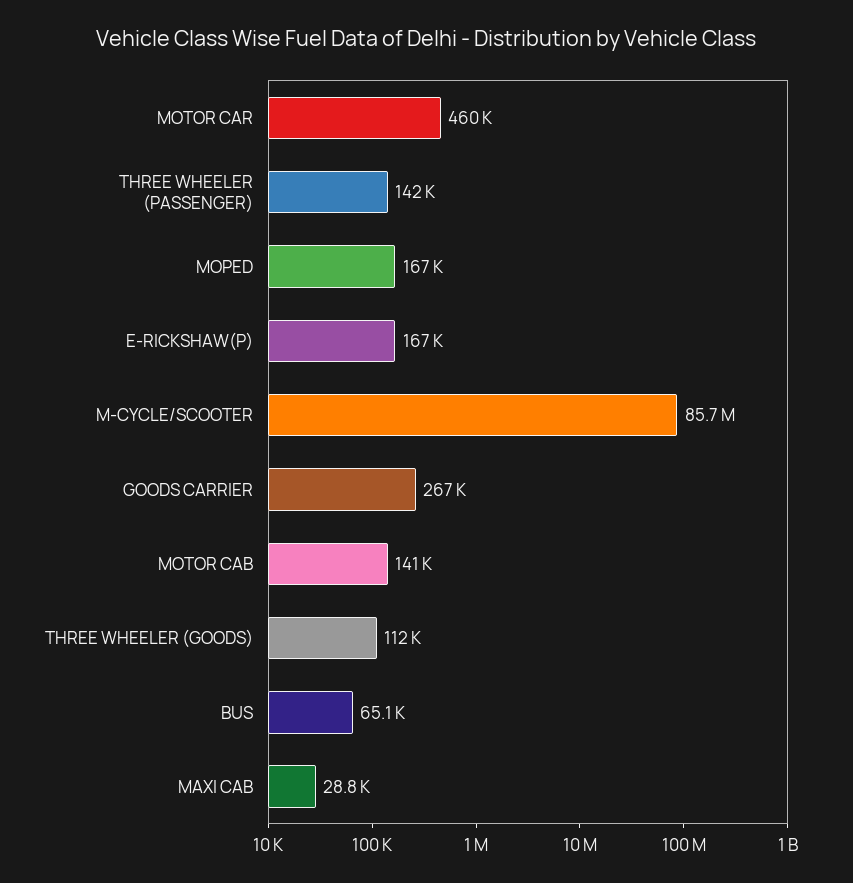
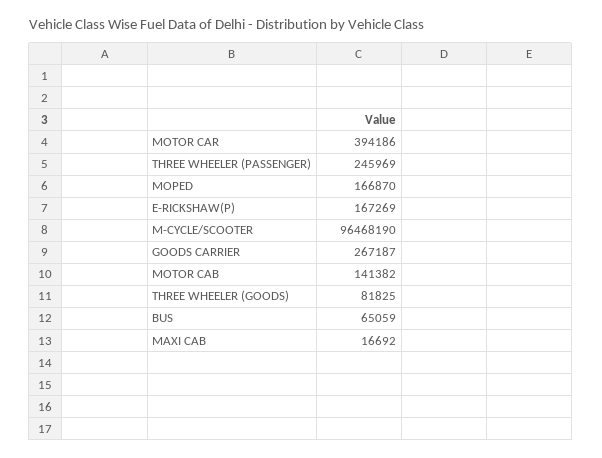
MOTOR CAR: 460000 -> 394186
THREE WHEELER (PASSENGER): 142000 -> 245969
M-CYCLE/SCOOTER: 85700000 -> 96468190
THREE WHEELER (GOODS): 112000 -> 81825
MAXI CAB: 28800 -> 16692

